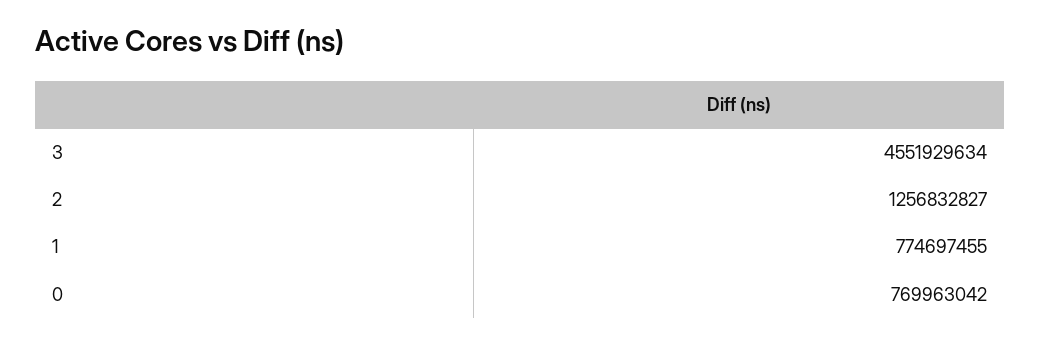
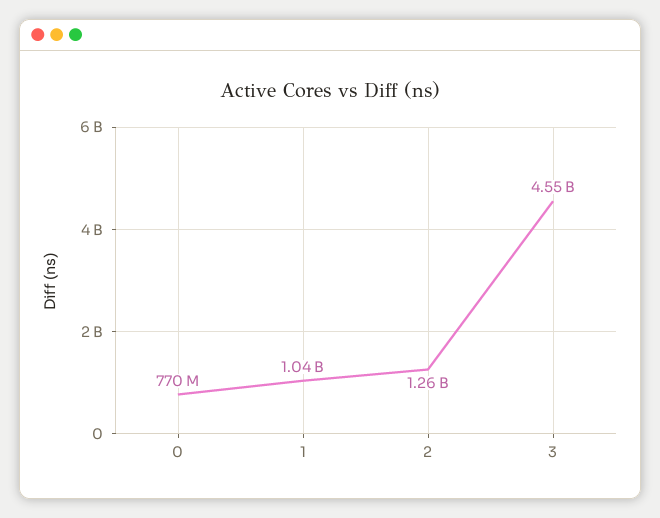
1: 774697455 -> 1040000000

